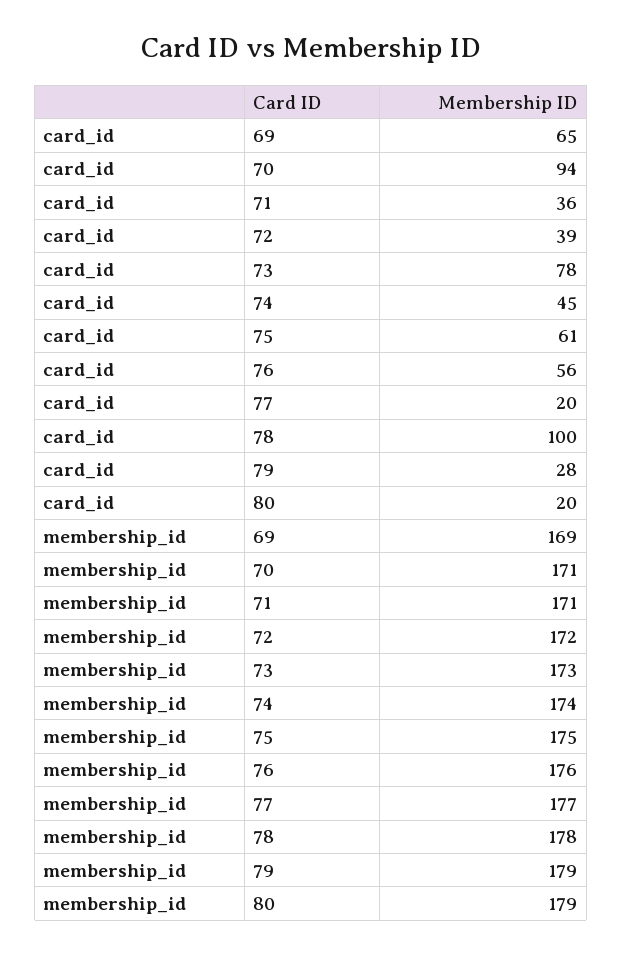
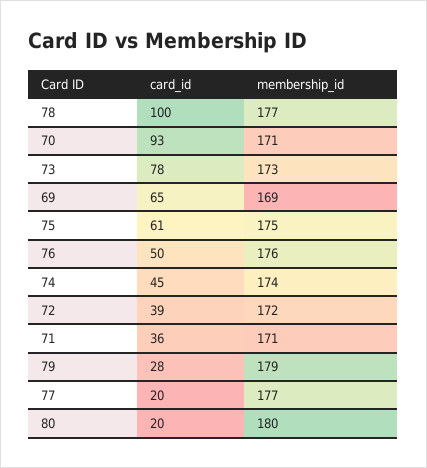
card_id, 70: 94 -> 93
card_id, 76: 56 -> 50
membership_id, 78: 178 -> 177
membership_id, 80: 179 -> 180

